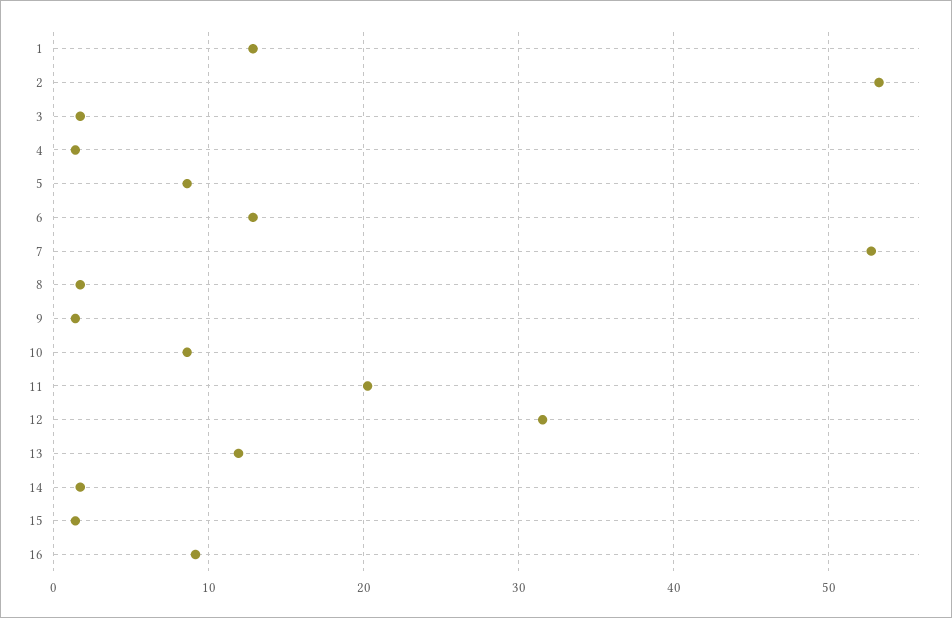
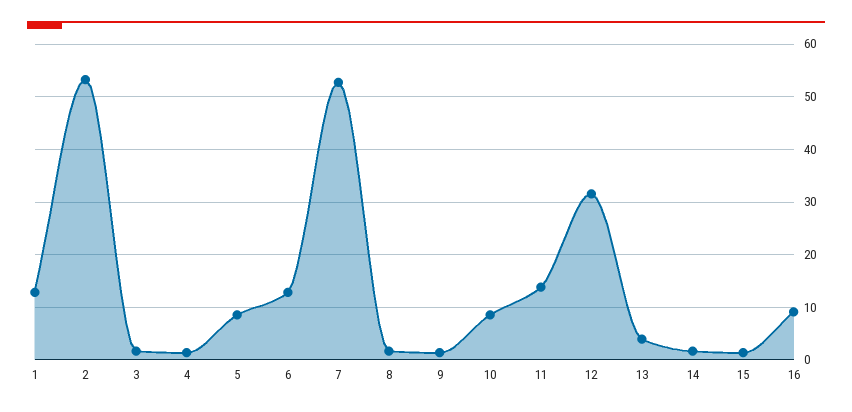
11: 20 -> 14
13: 12 -> 4

